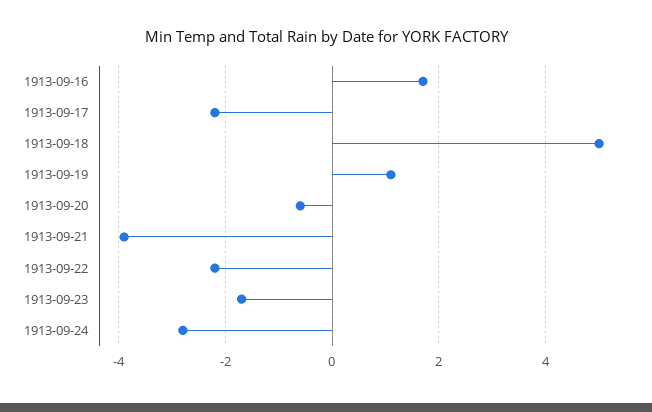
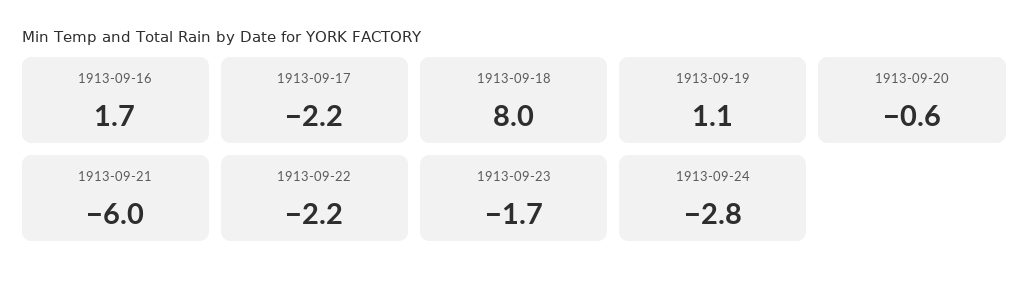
1913-09-18: 5 -> 8
1913-09-21: -4 -> -6

